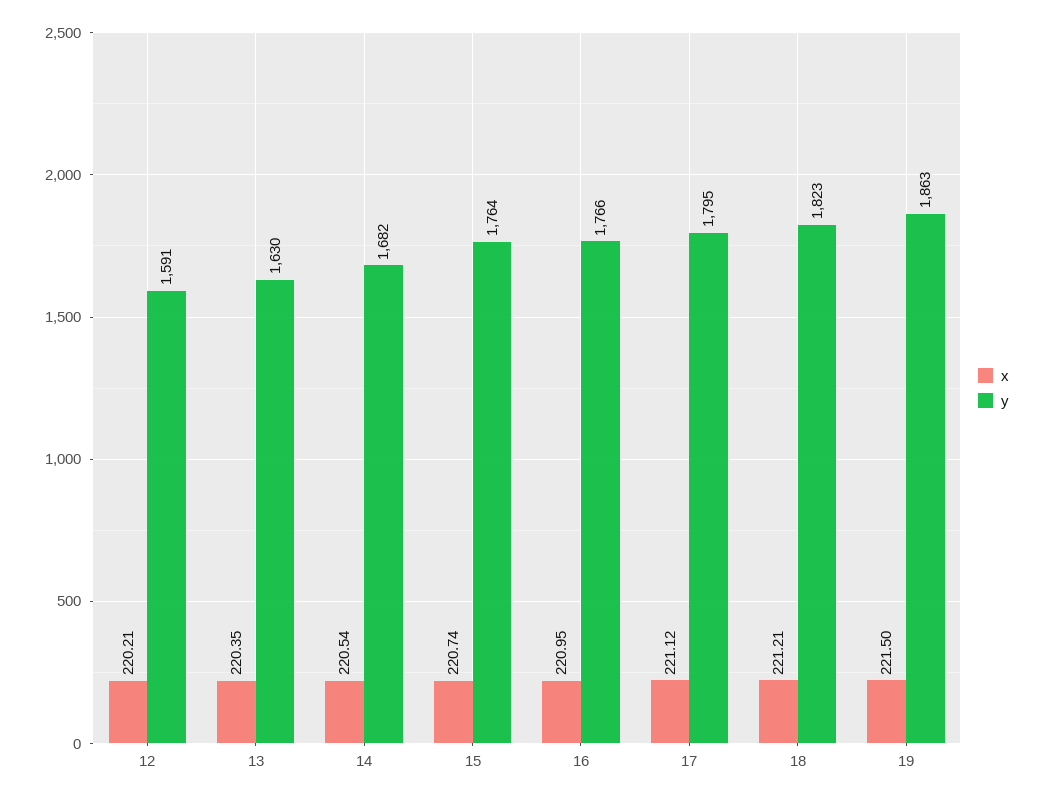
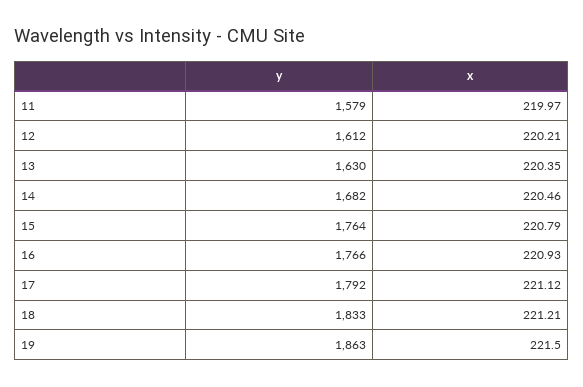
y, 12: 1591 -> 1612
x, 14: 220.54 -> 220.46
x, 15: 220.74 -> 220.79
x, 16: 220.95 -> 220.93
y, 17: 1795 -> 1792
y, 18: 1823 -> 1833
y, 11: none -> 1579
x, 11: none -> 219.97

